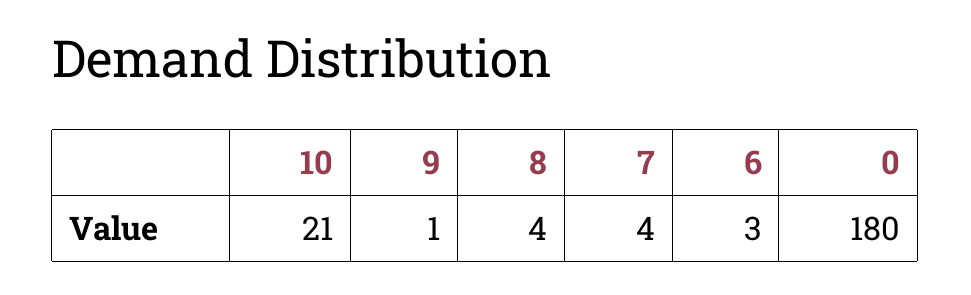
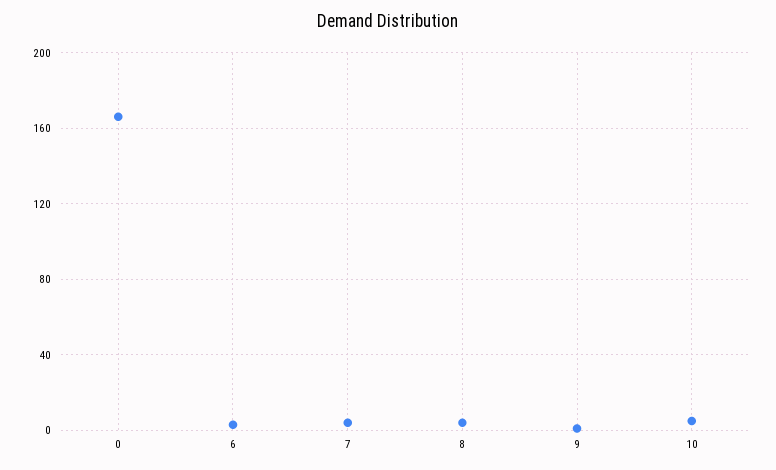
10: 21 -> 5
0: 180 -> 165

